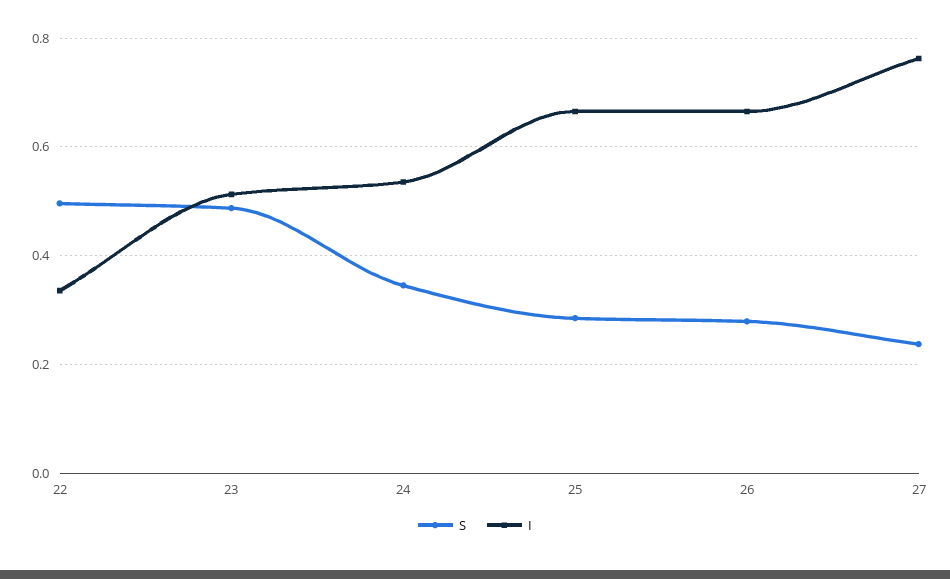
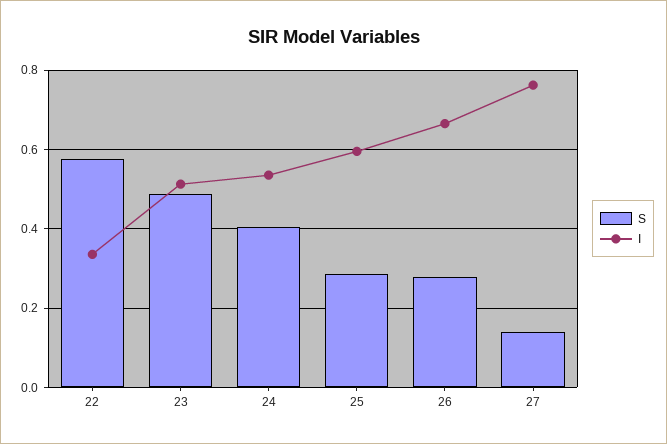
S, 22: 0.5 -> 0.58
S, 24: 0.34 -> 0.4
I, 25: 0.66 -> 0.6
S, 27: 0.24 -> 0.14

